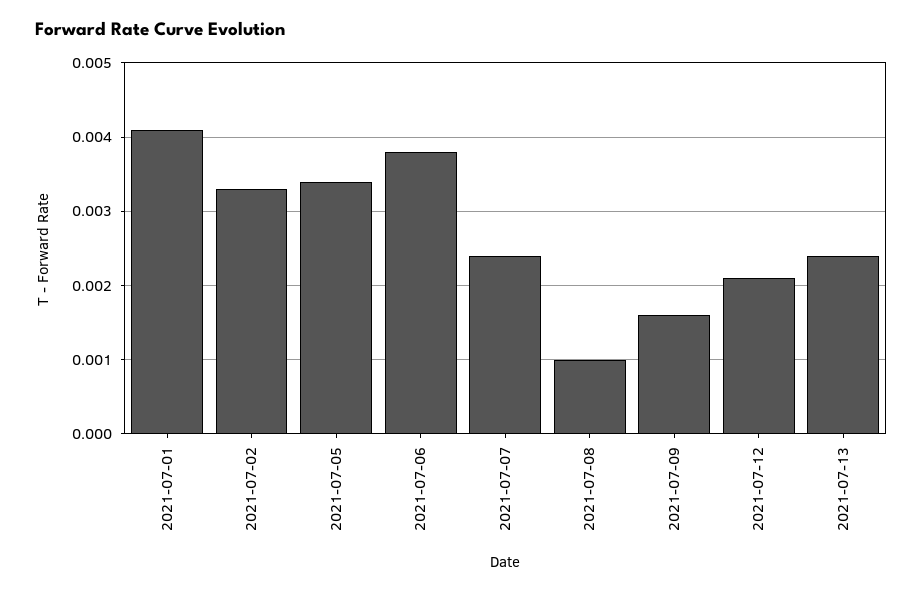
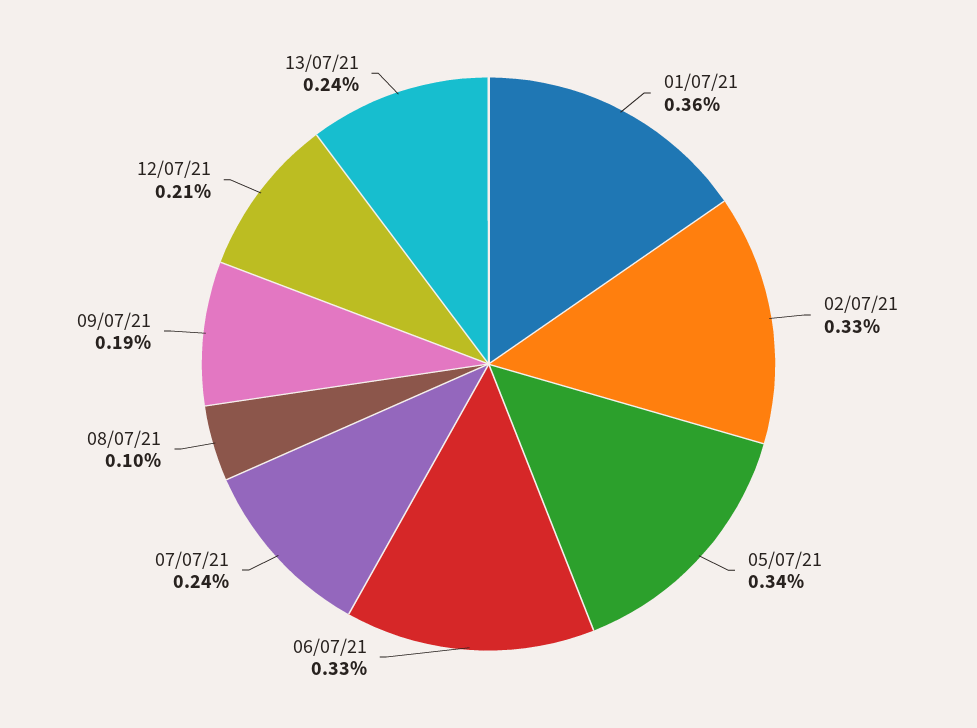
2021-07-01: 0.0041 -> 0.0036
2021-07-06: 0.0038 -> 0.0033
2021-07-09: 0.0016 -> 0.0019

